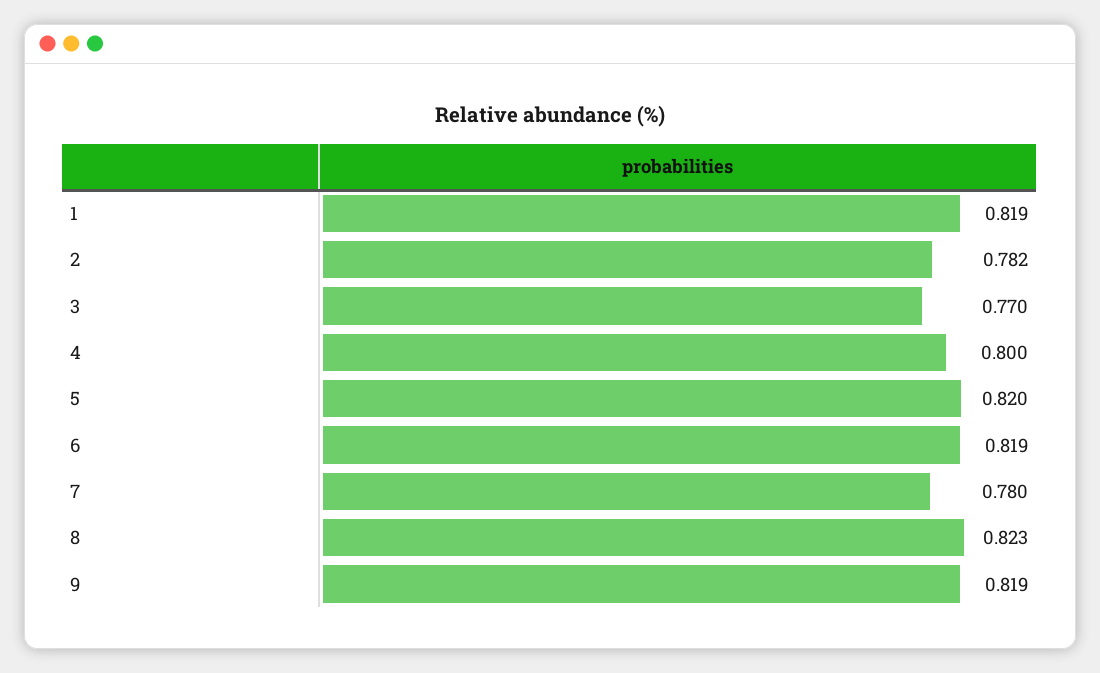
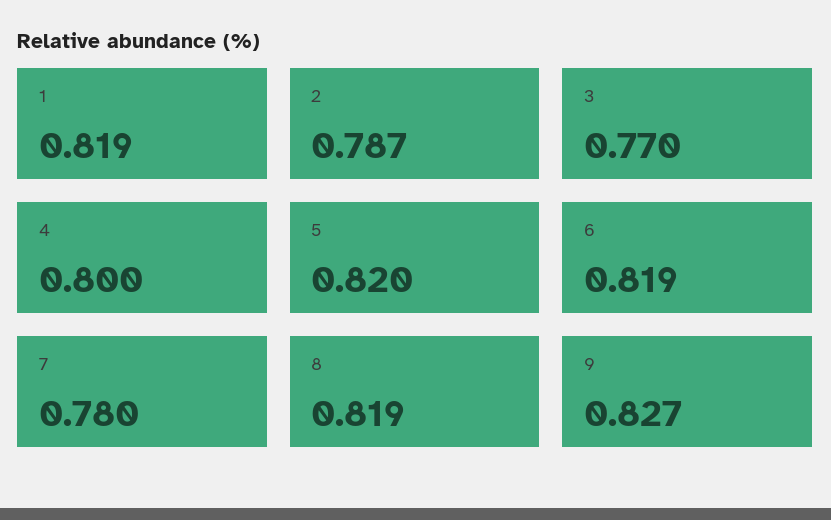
2: 0.782 -> 0.787
8: 0.823 -> 0.819
9: 0.819 -> 0.827

